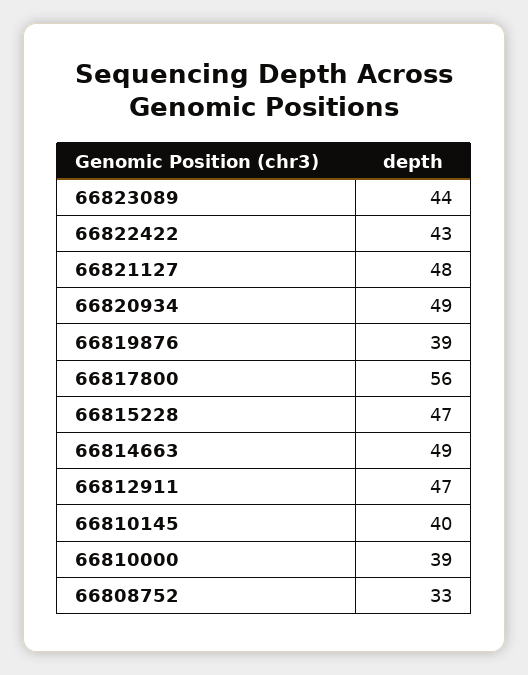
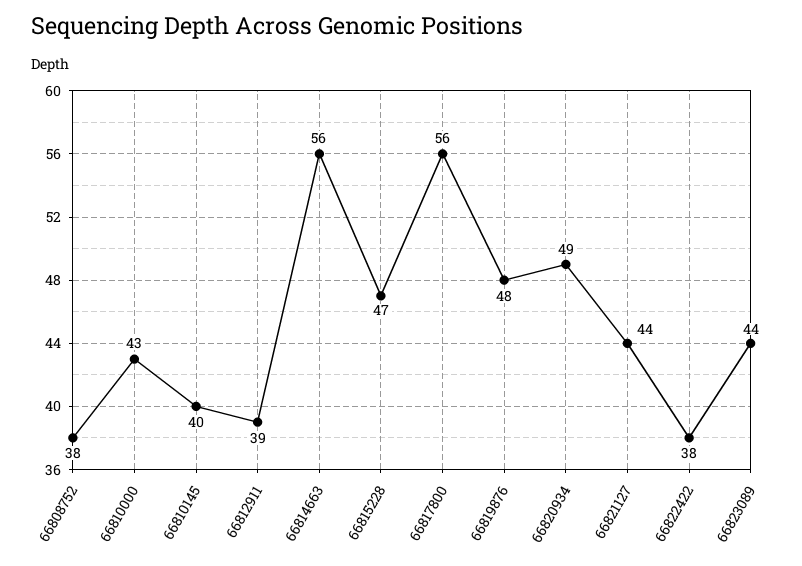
66822422: 43 -> 38
66821127: 48 -> 44
66819876: 39 -> 48
66814663: 49 -> 56
66812911: 47 -> 39
66810000: 39 -> 43
66808752: 33 -> 38

